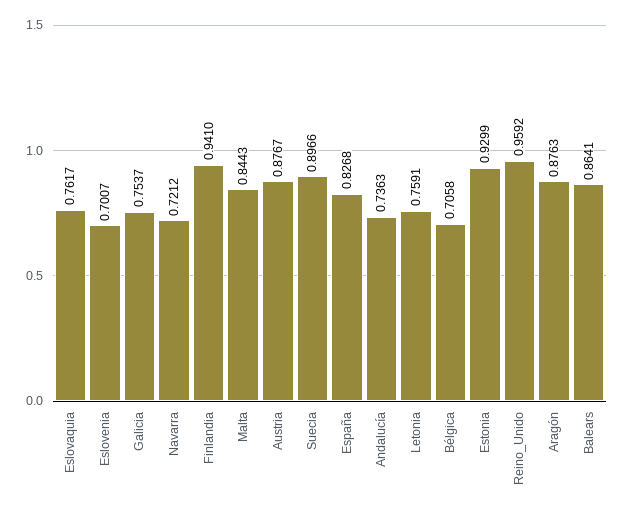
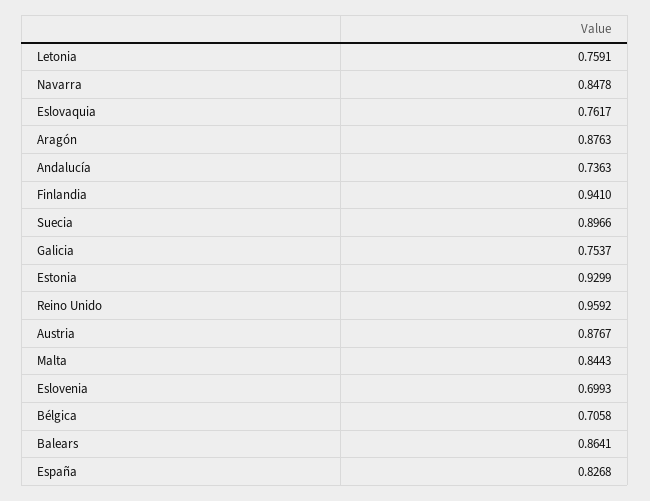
Eslovenia: 0.7007 -> 0.6993
Navarra: 0.7212 -> 0.8478

